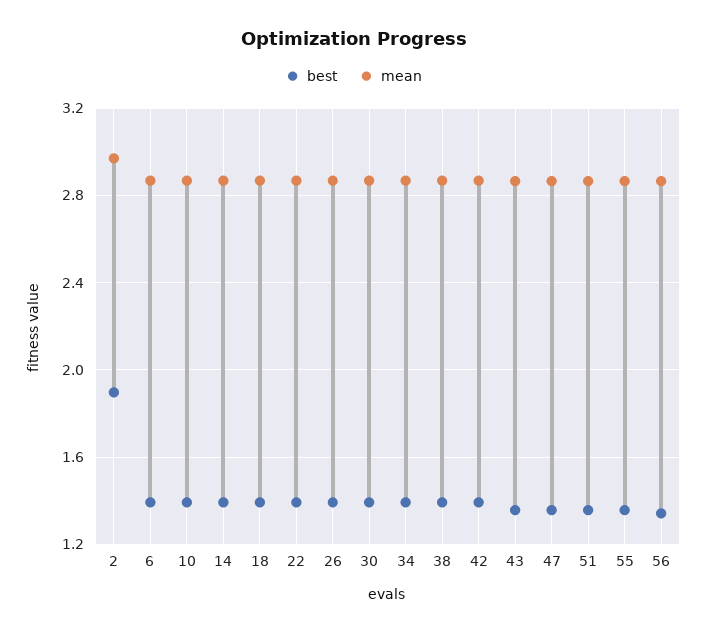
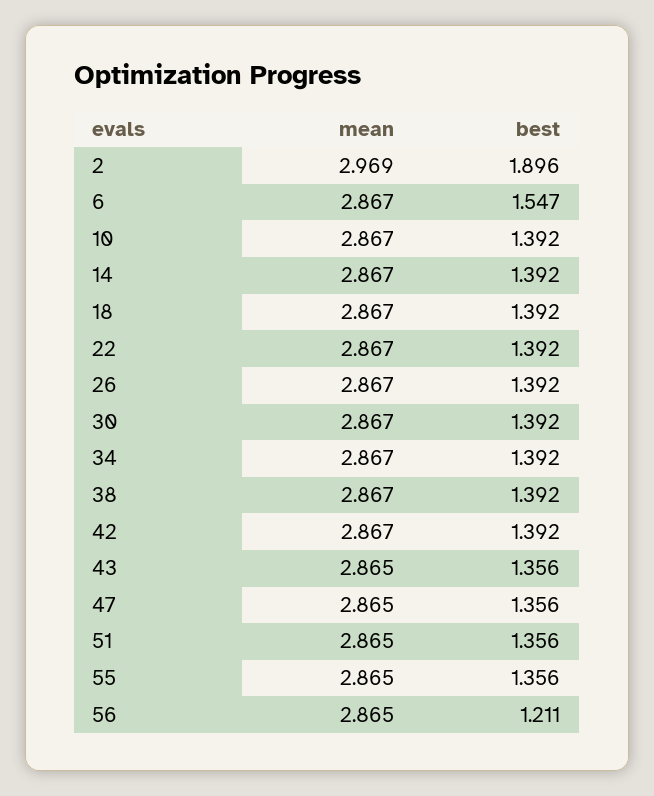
best, 6: 1.4 -> 1.547
best, 56: 1.35 -> 1.211

